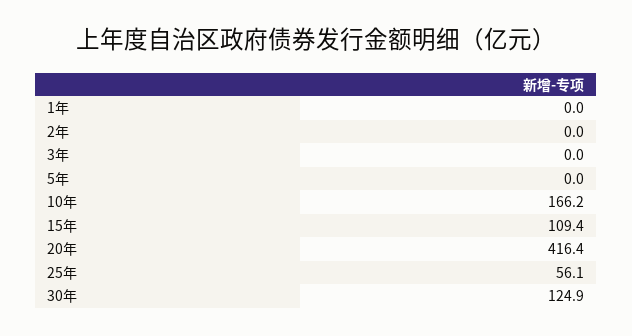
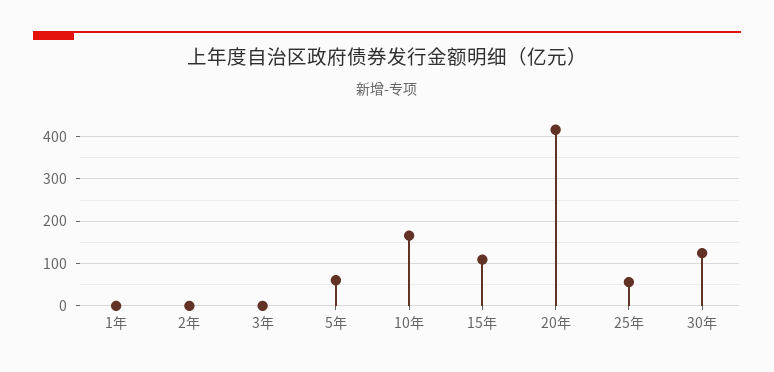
5年: 0 -> 60

